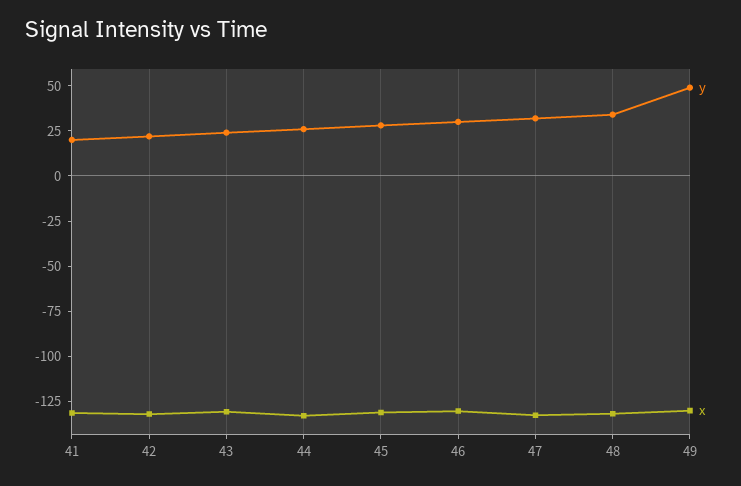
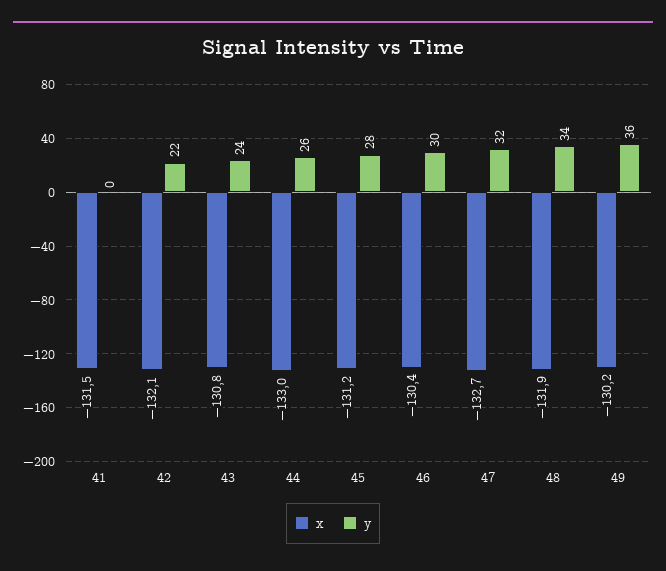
y, 41: 20 -> 0
y, 49: 50 -> 36

